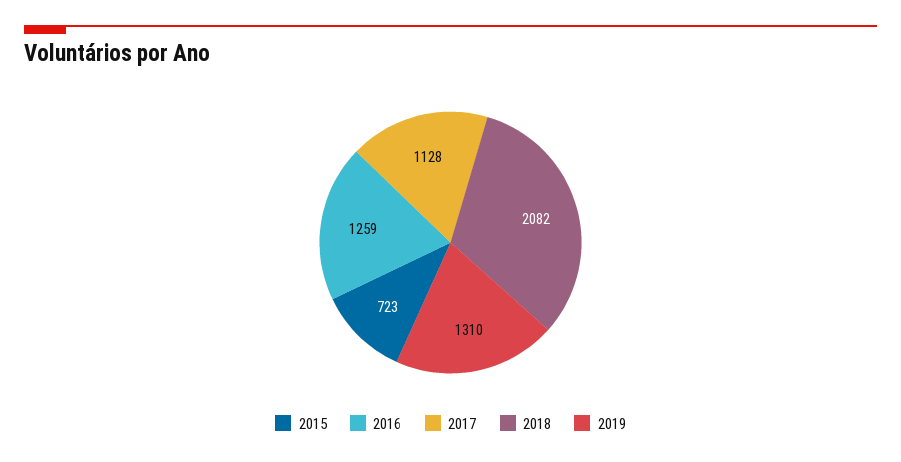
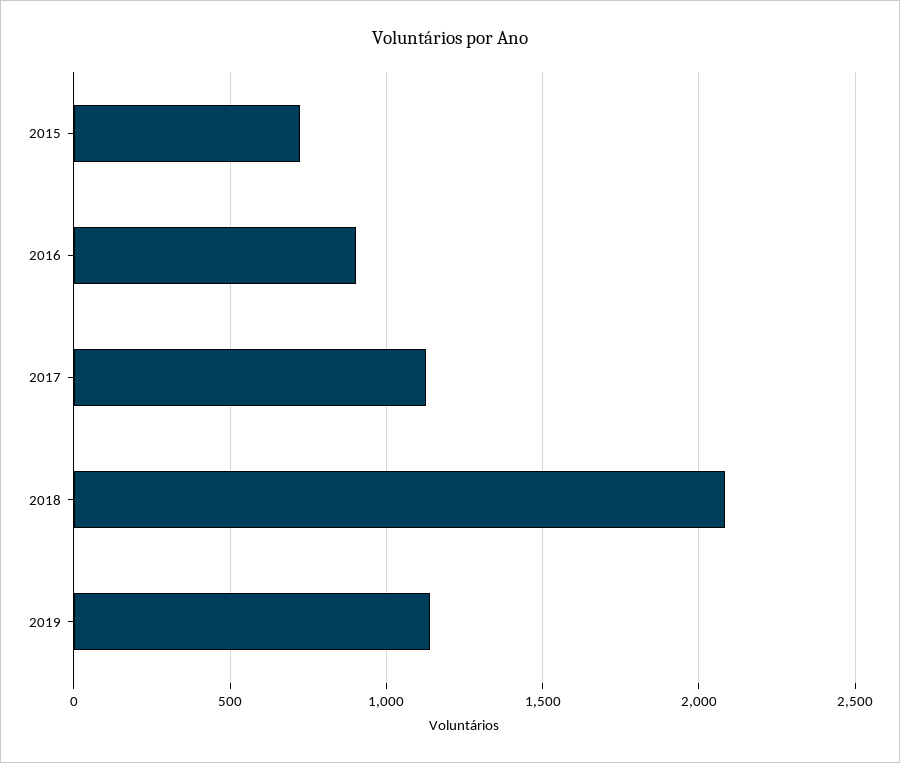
2016: 1259 -> 900
2019: 1310 -> 1150

